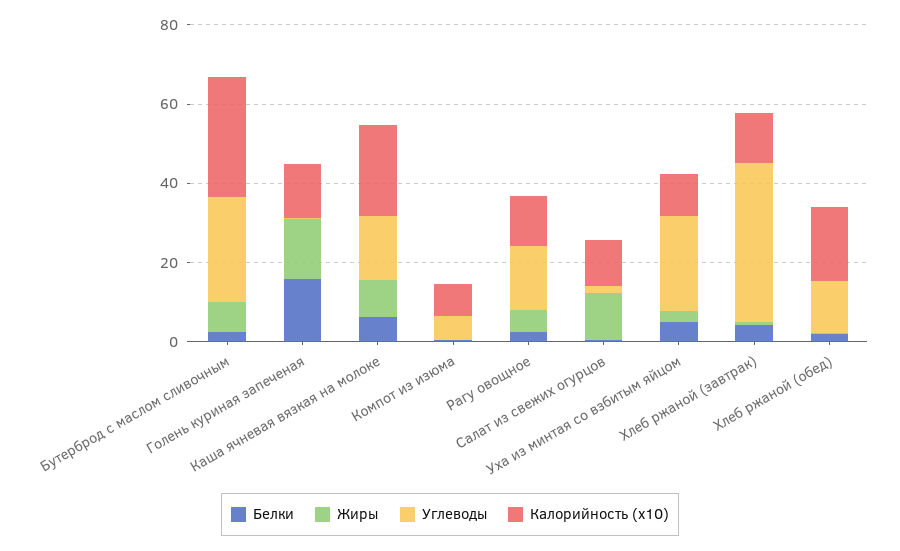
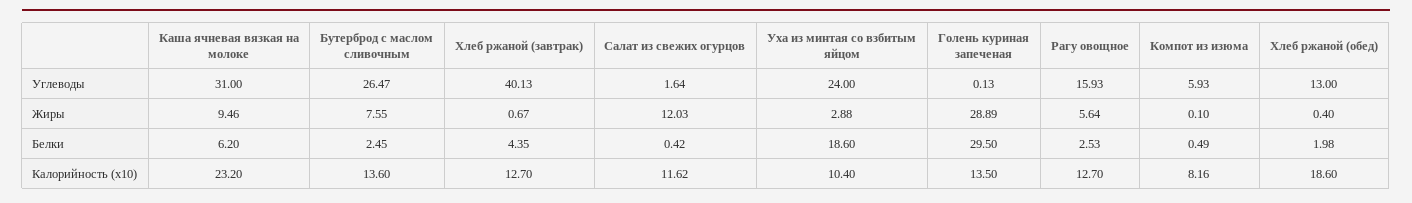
Калорийность (x10), Бутерброд с маслом сливочным: 30 -> 13.6
Белки, Голень куриная запеченая: 15 -> 29.5
Жиры, Голень куриная запеченая: 15 -> 28.89
Углеводы, Каша ячневая вязкая на молоке: 15 -> 31
Белки, Уха из минтая со взбитым яйцом: 5 -> 18.6

